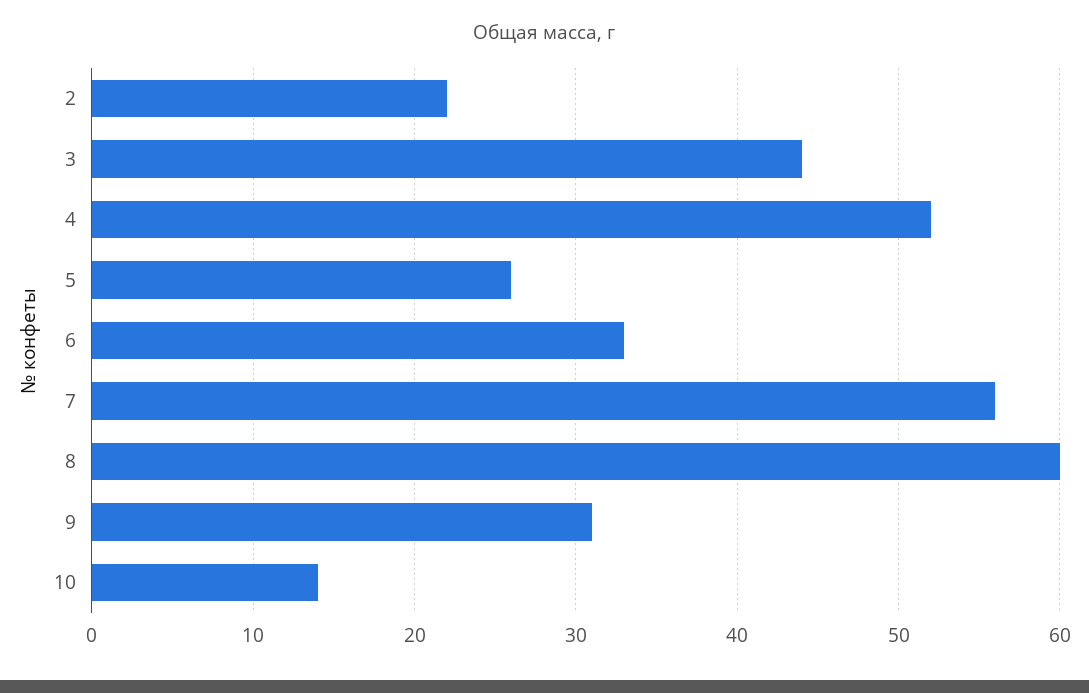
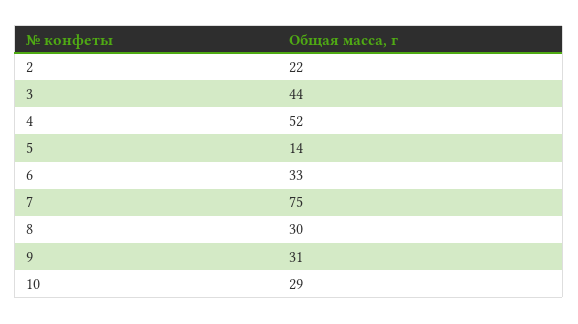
5: 26 -> 14
7: 56 -> 75
8: 60 -> 30
10: 14 -> 29

